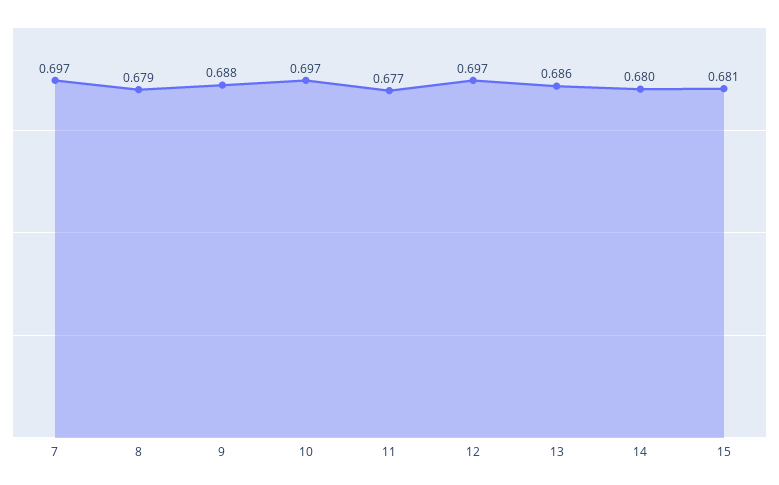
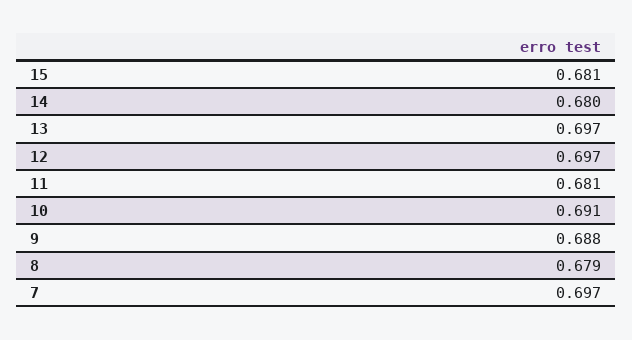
10: 0.697 -> 0.691
11: 0.677 -> 0.681
13: 0.686 -> 0.697

